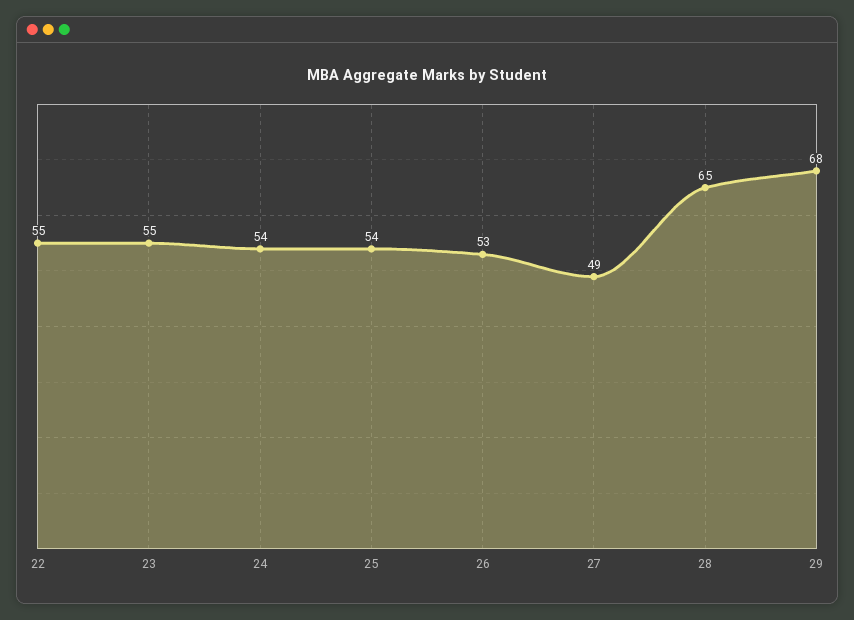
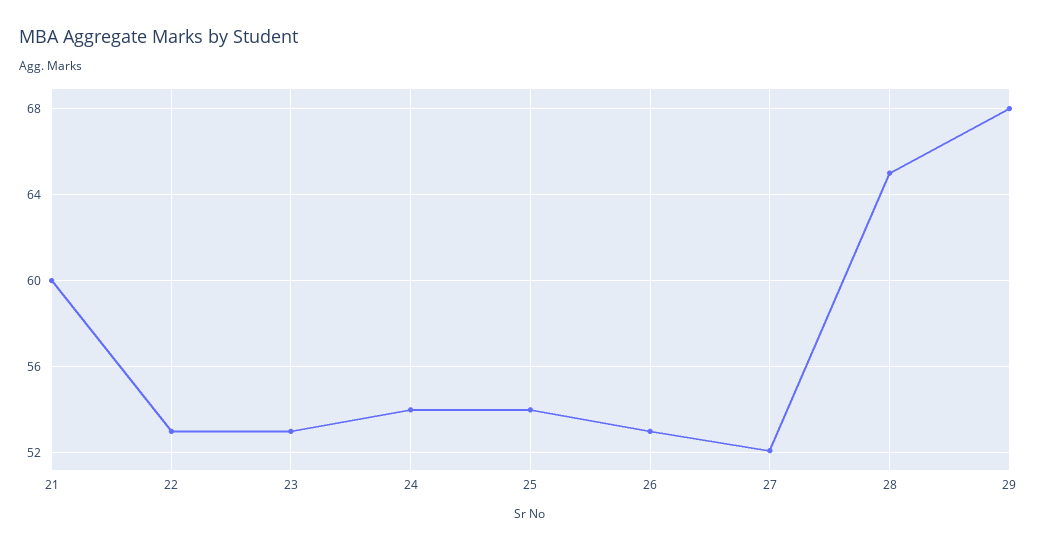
22: 55 -> 53
23: 55 -> 53
27: 49 -> 52
21: none -> 60

